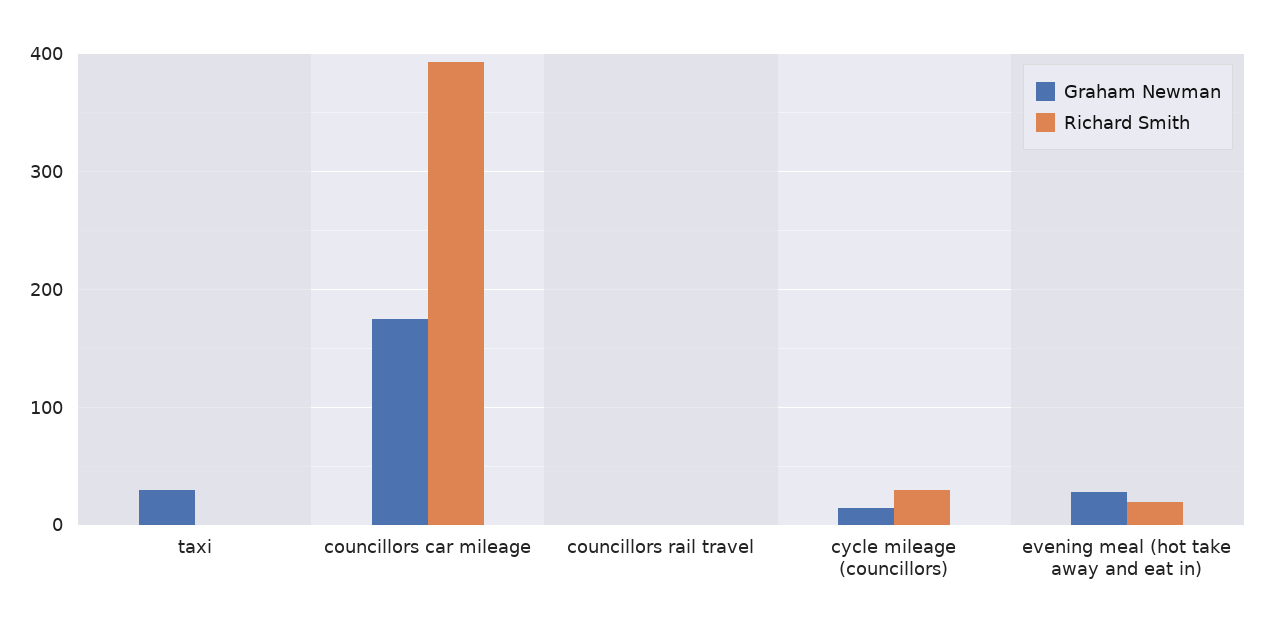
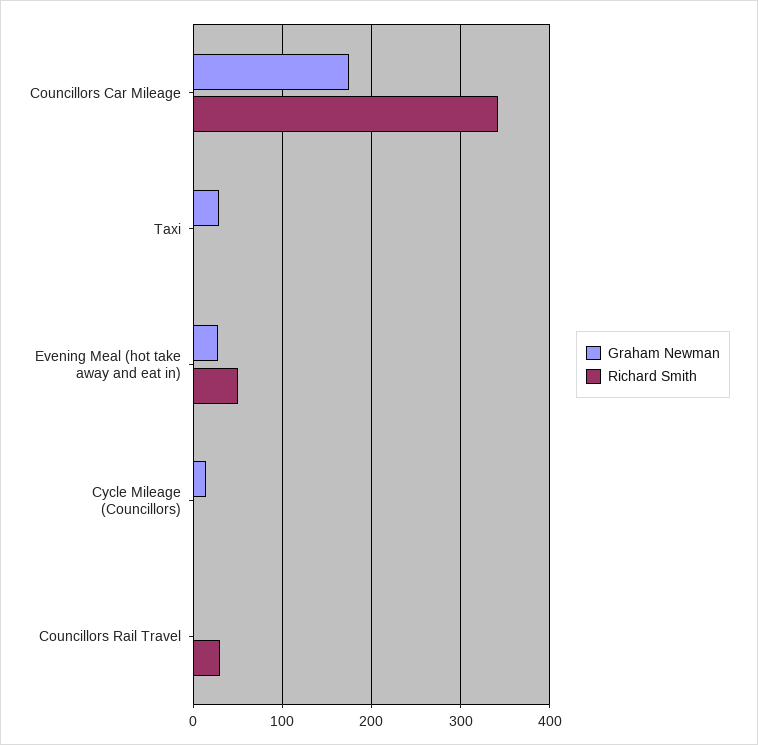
Richard Smith, councillors car mileage: 390 -> 340
Richard Smith, councillors rail travel: 0 -> 30
Richard Smith, cycle mileage (councillors): 30 -> 0
Richard Smith, evening meal (hot take away and eat in): 20 -> 50

